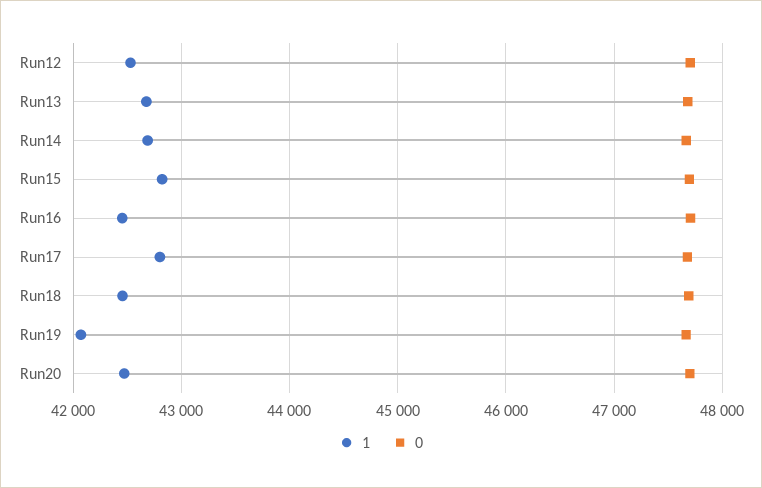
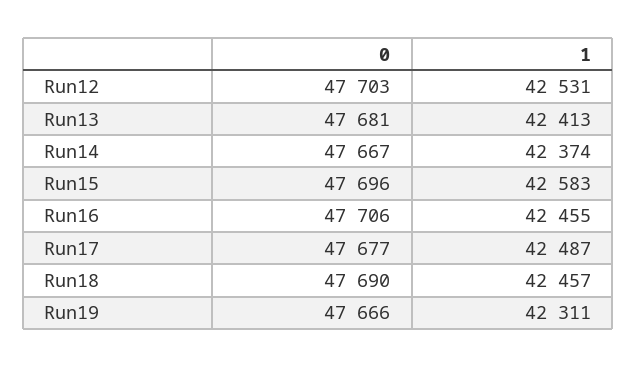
1, Run13: 42700 -> 42413
1, Run14: 42700 -> 42374
1, Run15: 42800 -> 42583
1, Run17: 42800 -> 42487
1, Run19: 42100 -> 42311
1, Run20: 42500 -> none
0, Run20: 47700 -> none

